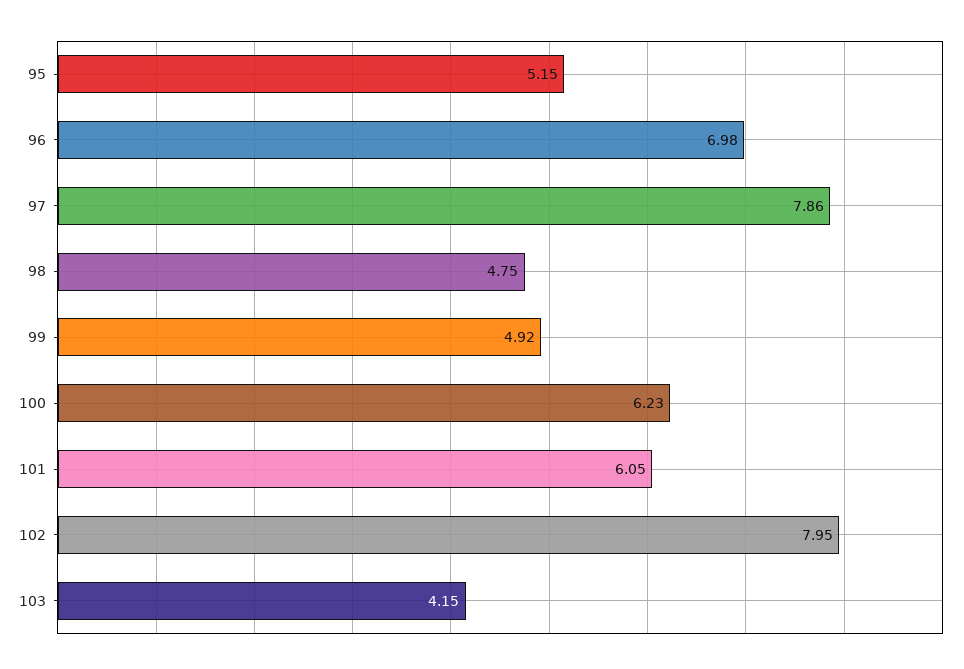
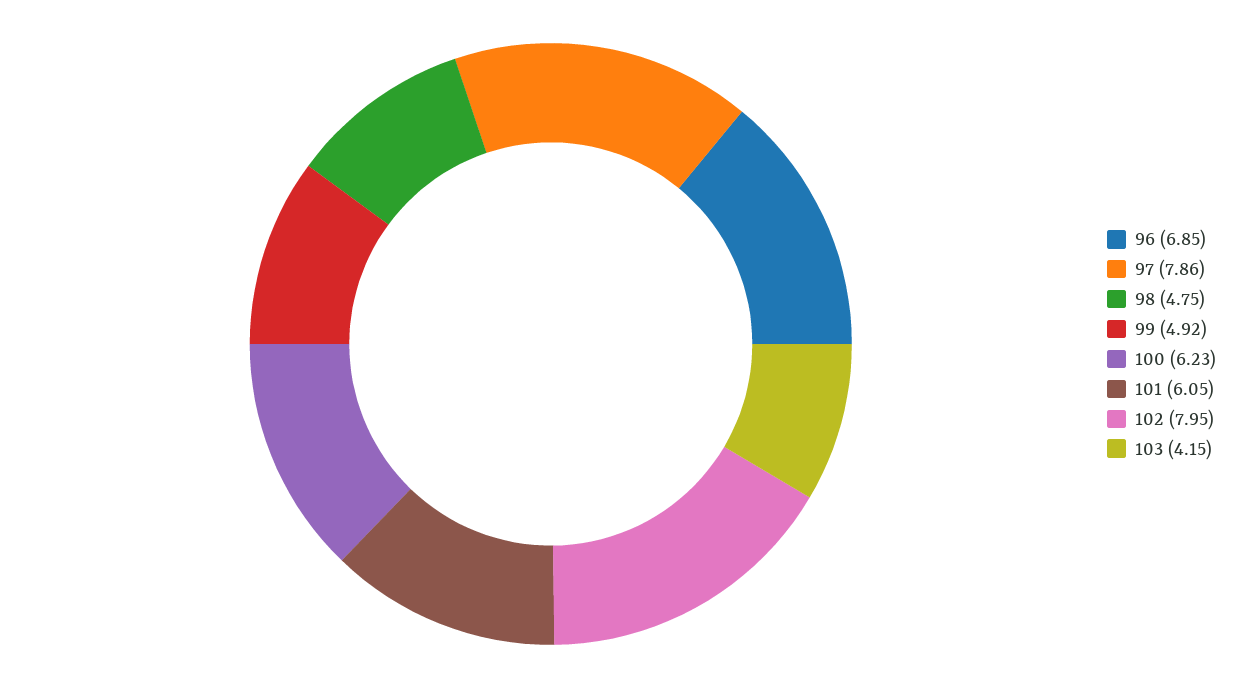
95: 5.15 -> none
96: 6.98 -> 6.85

